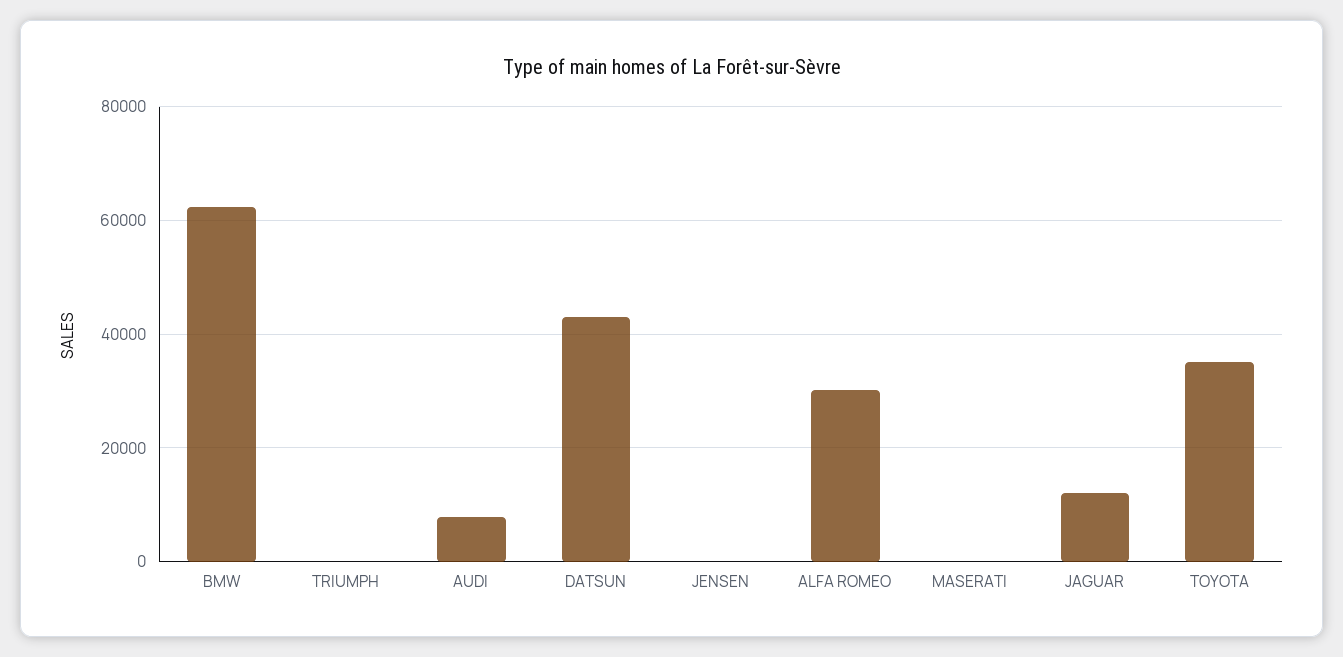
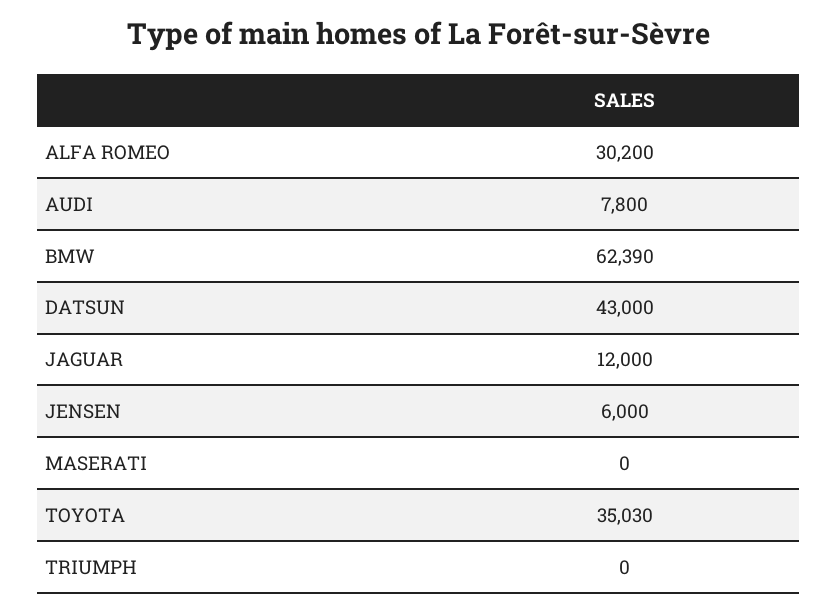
JENSEN: 0 -> 6000

